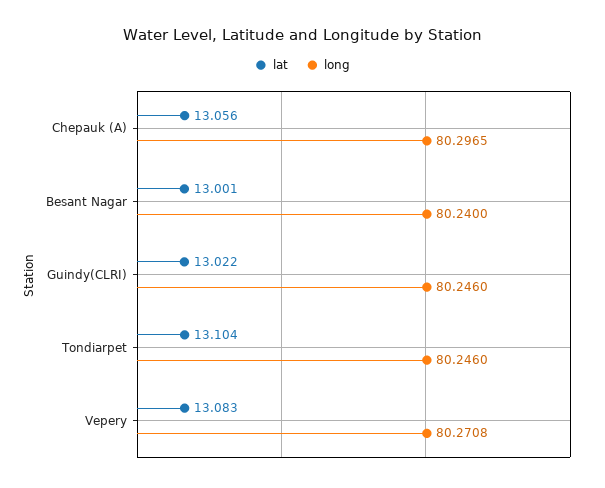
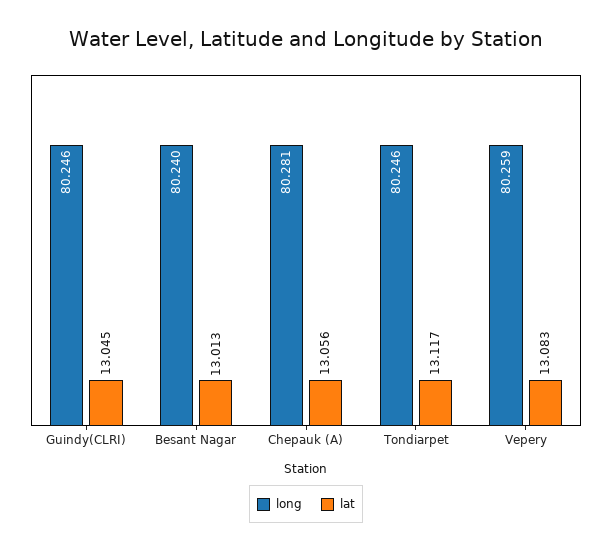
long, Chepauk (A): 80.2965 -> 80.281
lat, Besant Nagar: 13.001 -> 13.013
lat, Guindy(CLRI): 13.022 -> 13.045
lat, Tondiarpet: 13.104 -> 13.117
long, Vepery: 80.2708 -> 80.259

